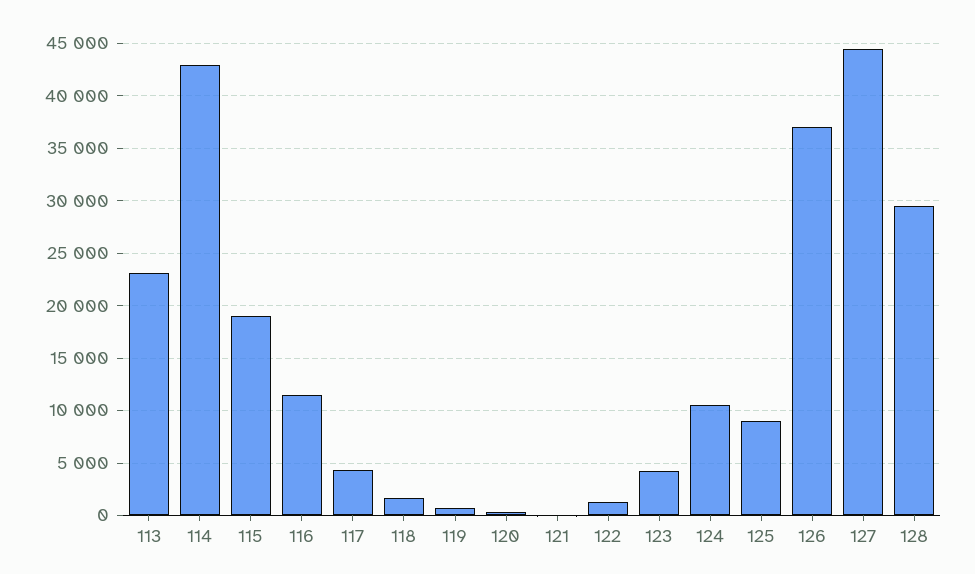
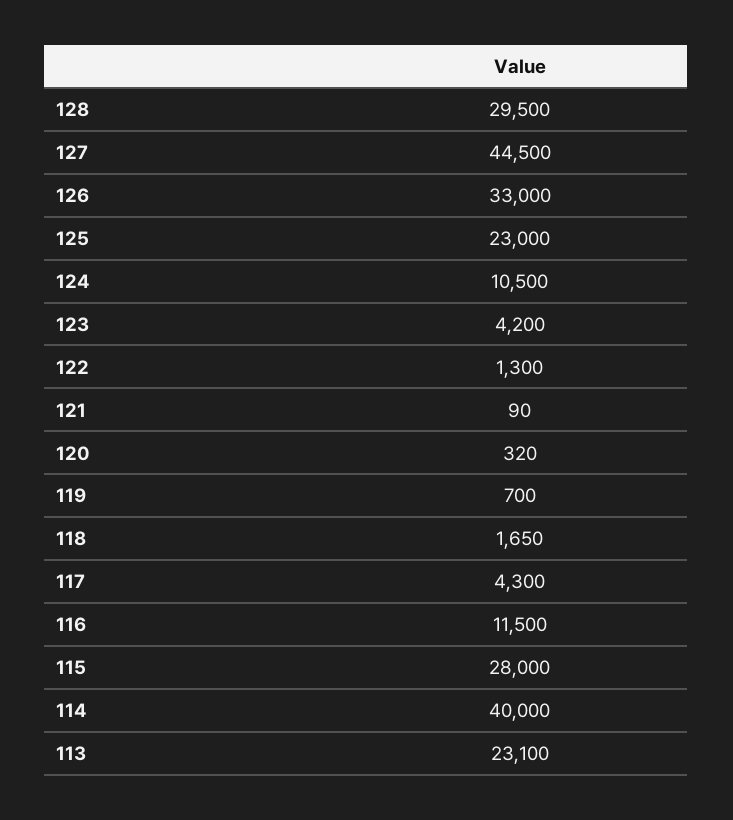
114: 43000 -> 40000
115: 19000 -> 28000
125: 9000 -> 23000
126: 37000 -> 33000

